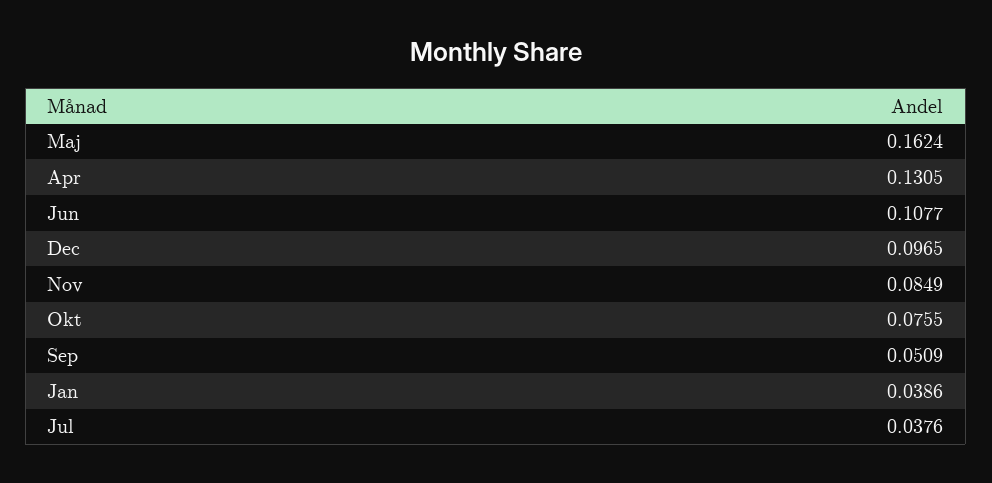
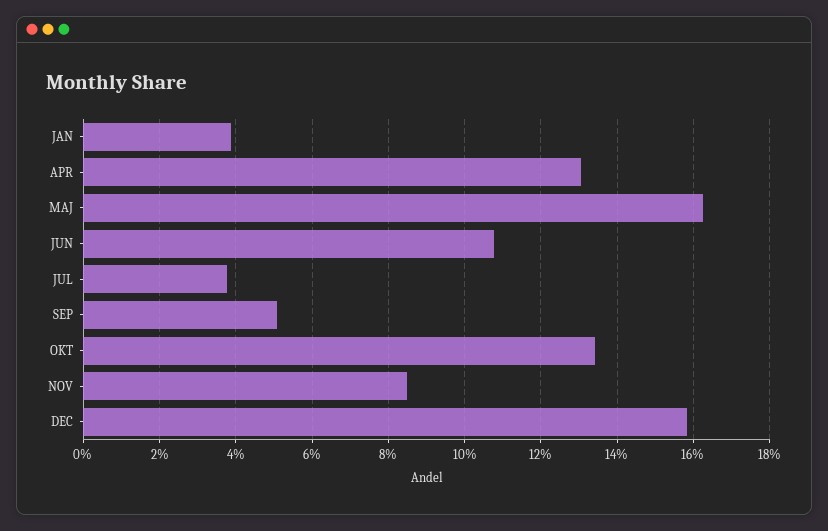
Dec: 0.0965 -> 0.158
Okt: 0.0755 -> 0.134

